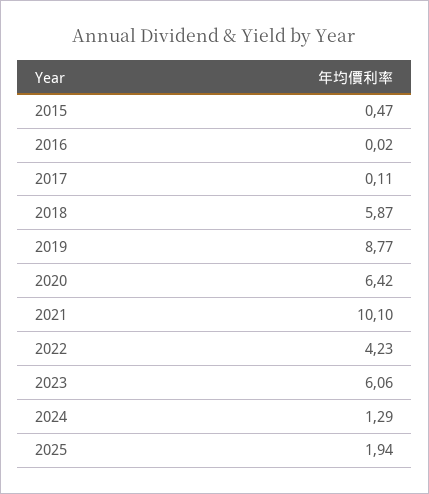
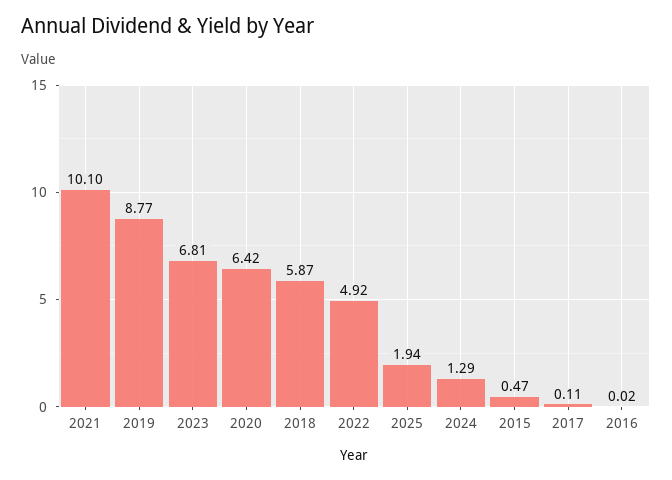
2022: 4.23 -> 4.92
2023: 6.06 -> 6.81

